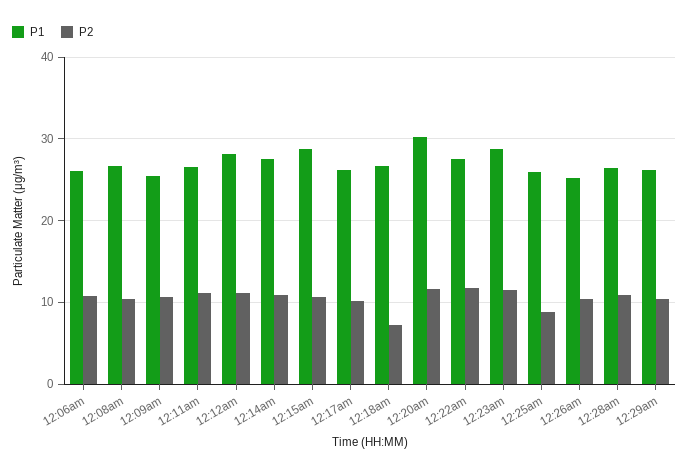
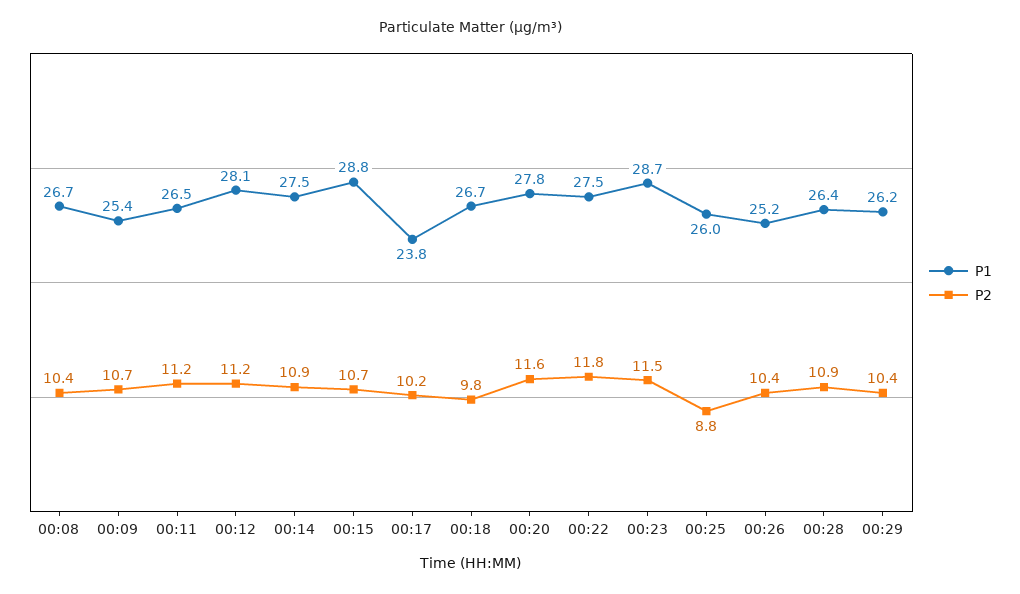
P1, 12:06am: 26 -> none
P2, 12:06am: 11 -> none
P1, 12:17am: 26 -> 23.8
P2, 12:18am: 7 -> 9.8
P1, 12:20am: 30 -> 27.8

